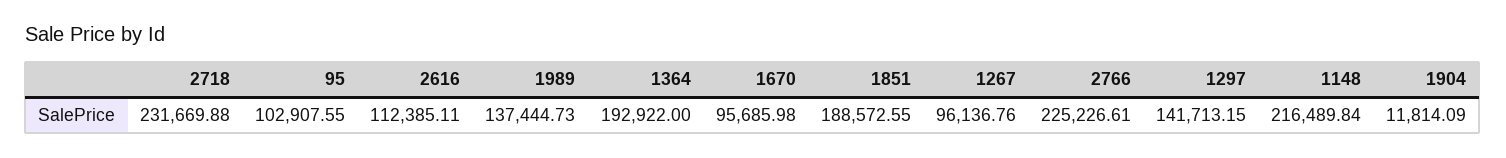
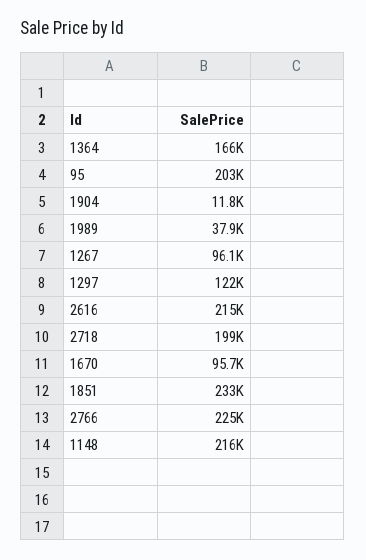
2718: 231669.88 -> 199000
95: 102907.55 -> 203000
2616: 112385.11 -> 215000
1989: 137444.73 -> 37900
1364: 192922 -> 166000
1851: 188572.55 -> 233000
1297: 141713.15 -> 122000

